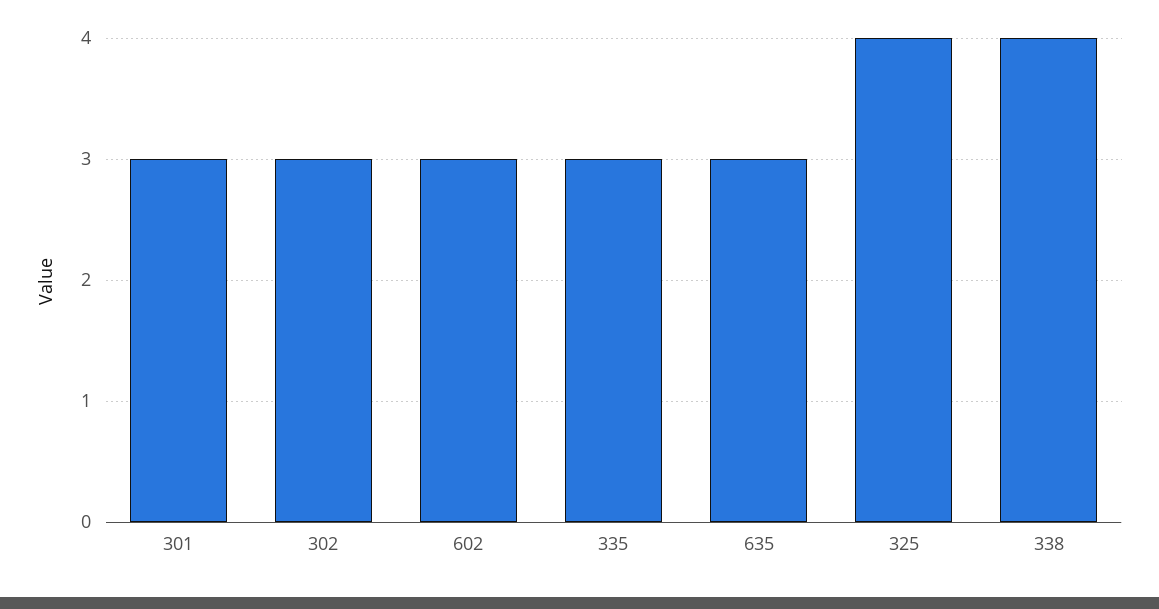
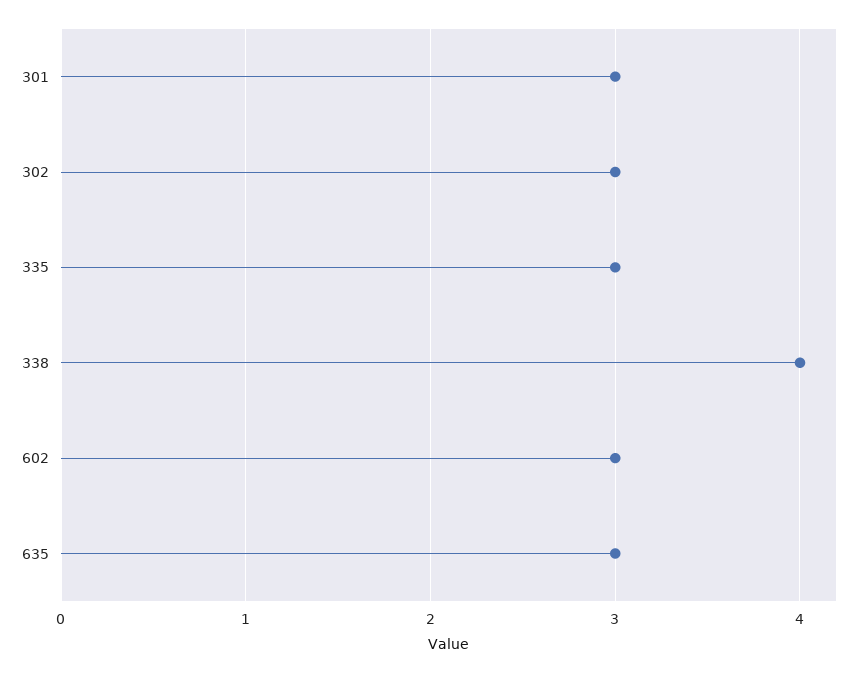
325: 4 -> none

